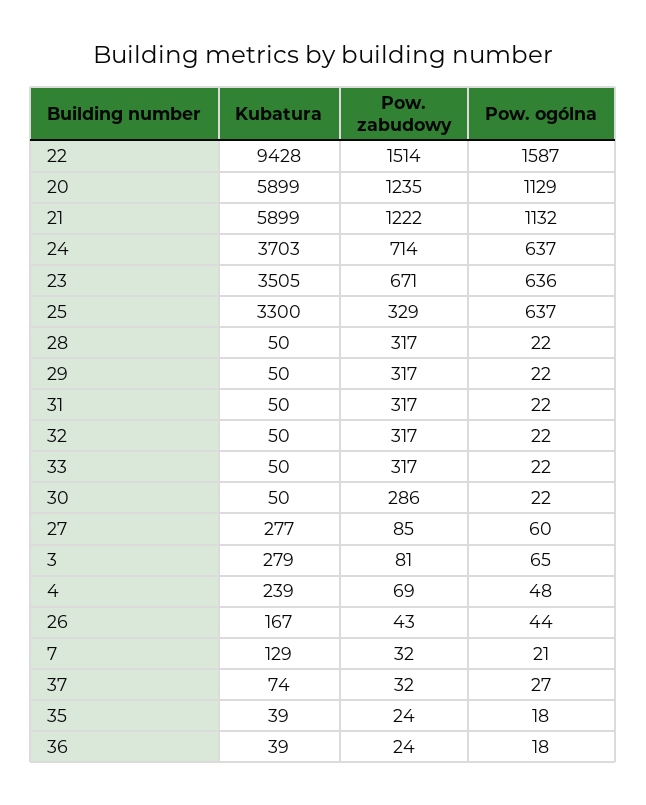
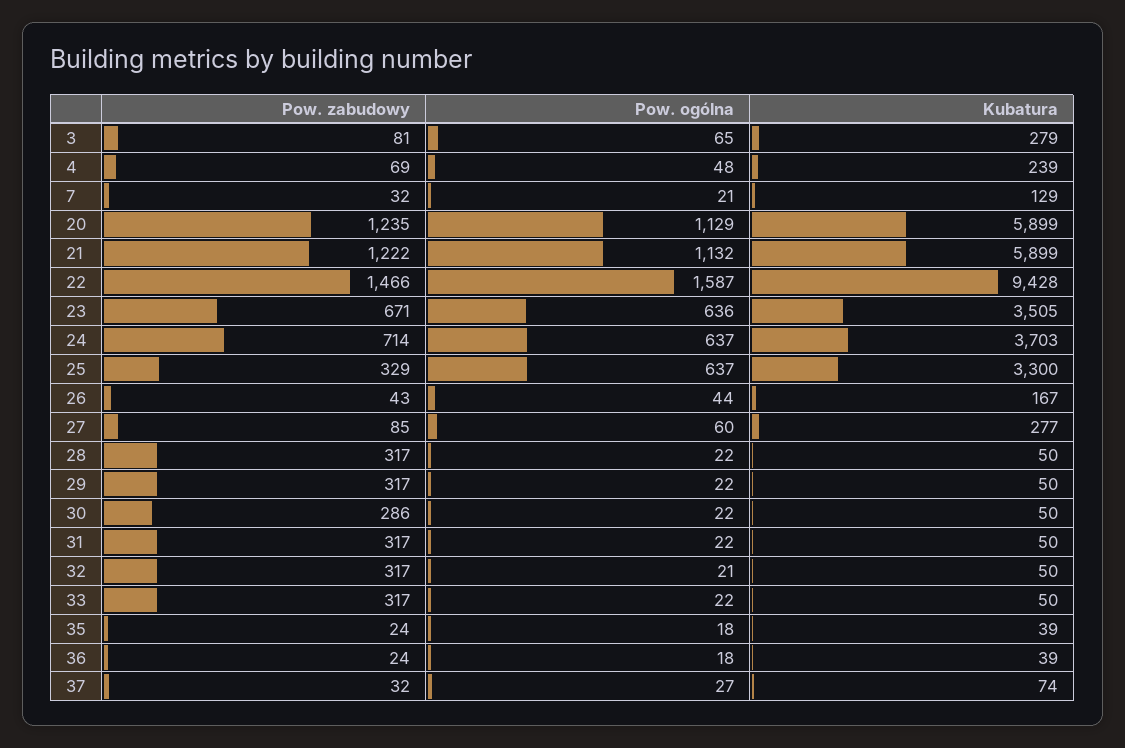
Pow. zabudowy, 22: 1514 -> 1466
Pow. ogólna, 32: 22 -> 21

